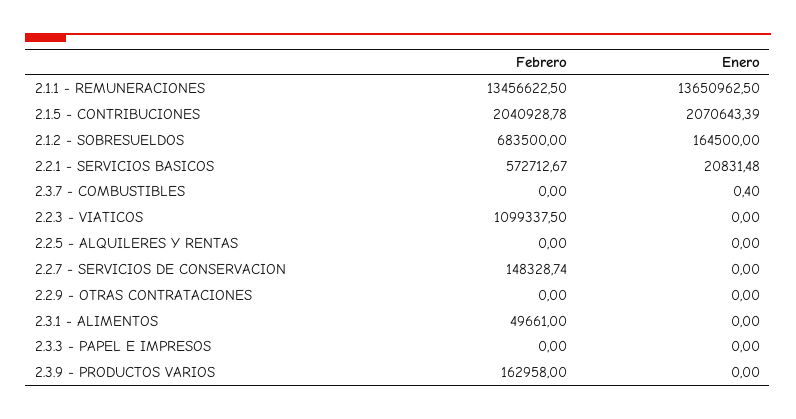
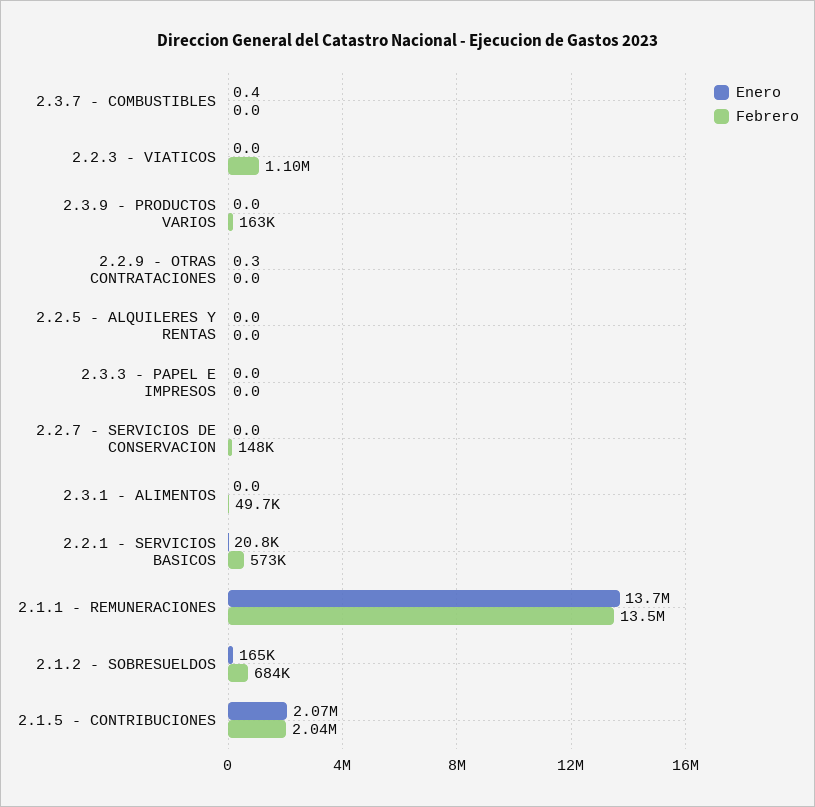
Enero, 2.2.9 - OTRAS CONTRATACIONES: 0 -> 0.3

